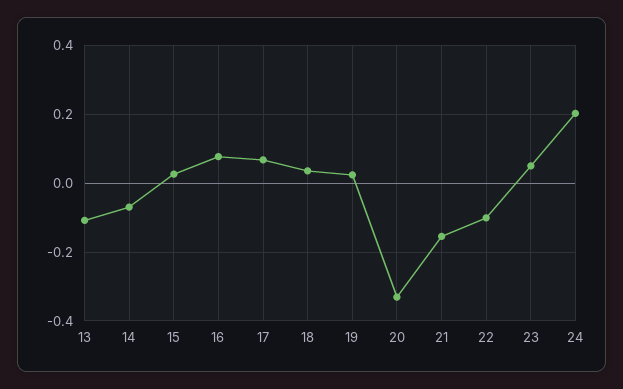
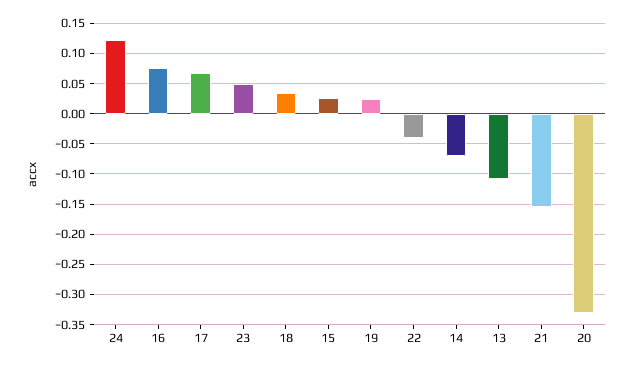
22: -0.1 -> -0.04
24: 0.2 -> 0.12

